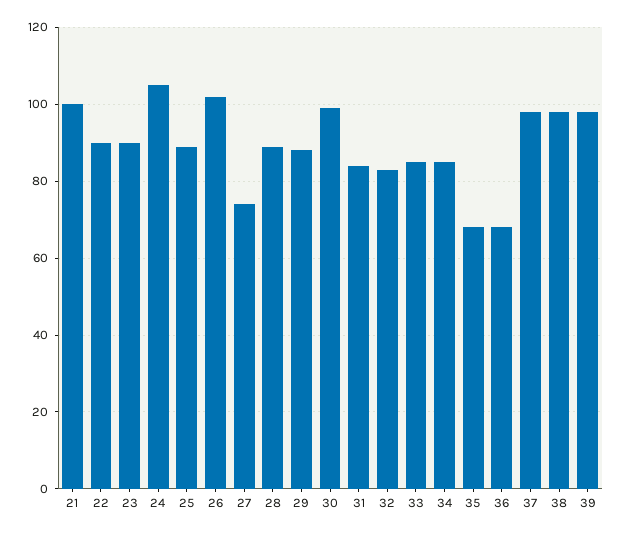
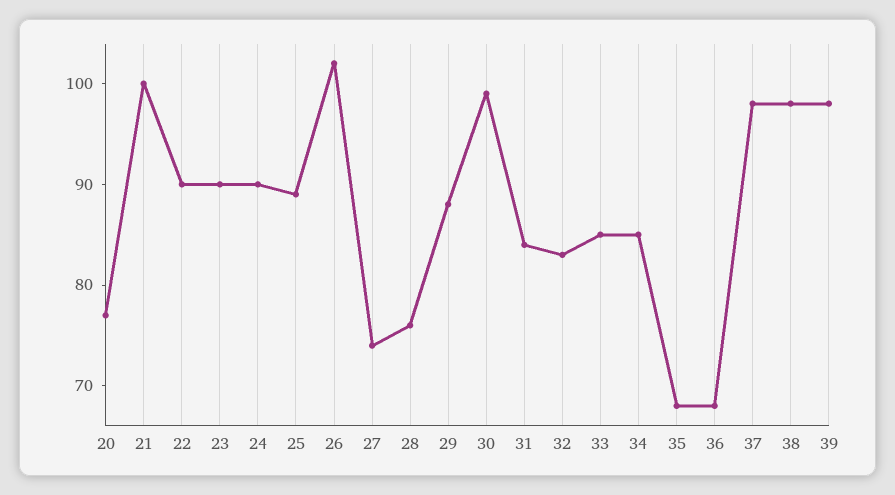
24: 105 -> 90
28: 90 -> 76
20: none -> 77

